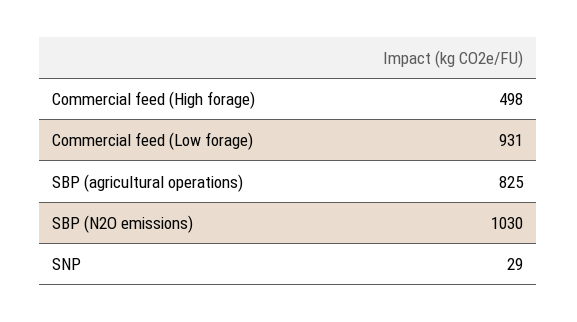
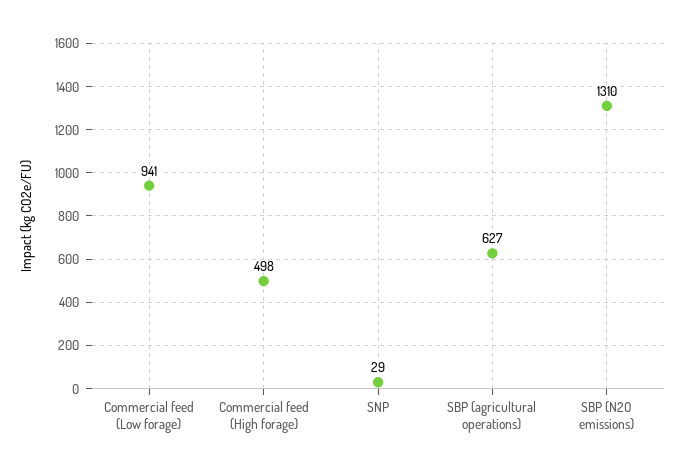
Commercial feed (Low forage): 931 -> 941
SBP (agricultural operations): 825 -> 627
SBP (N2O emissions): 1030 -> 1310

